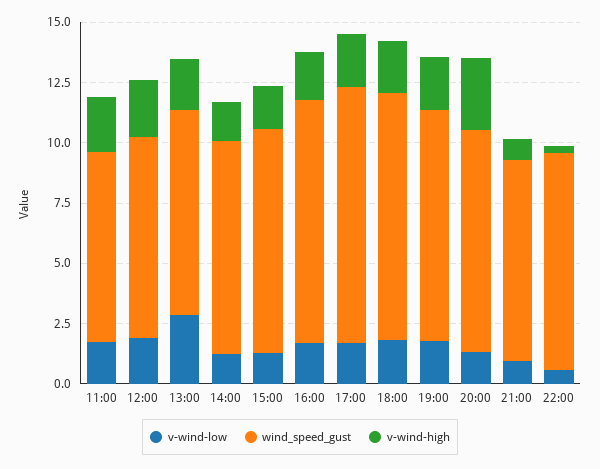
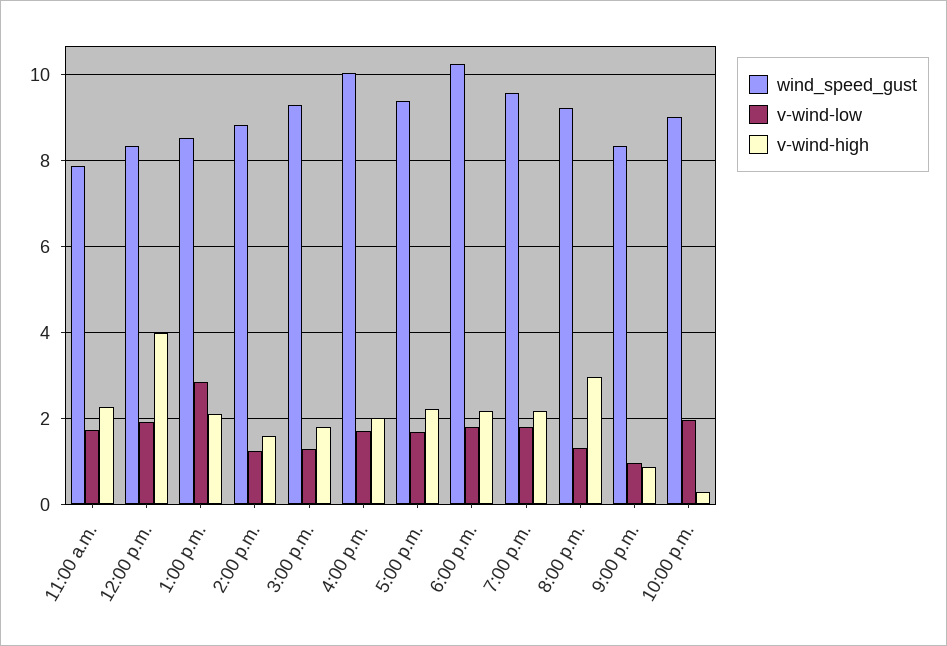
v-wind-high, 12:00: 2.5 -> 4
wind_speed_gust, 17:00: 10.5 -> 9.4
v-wind-low, 22:00: 0.5 -> 2

